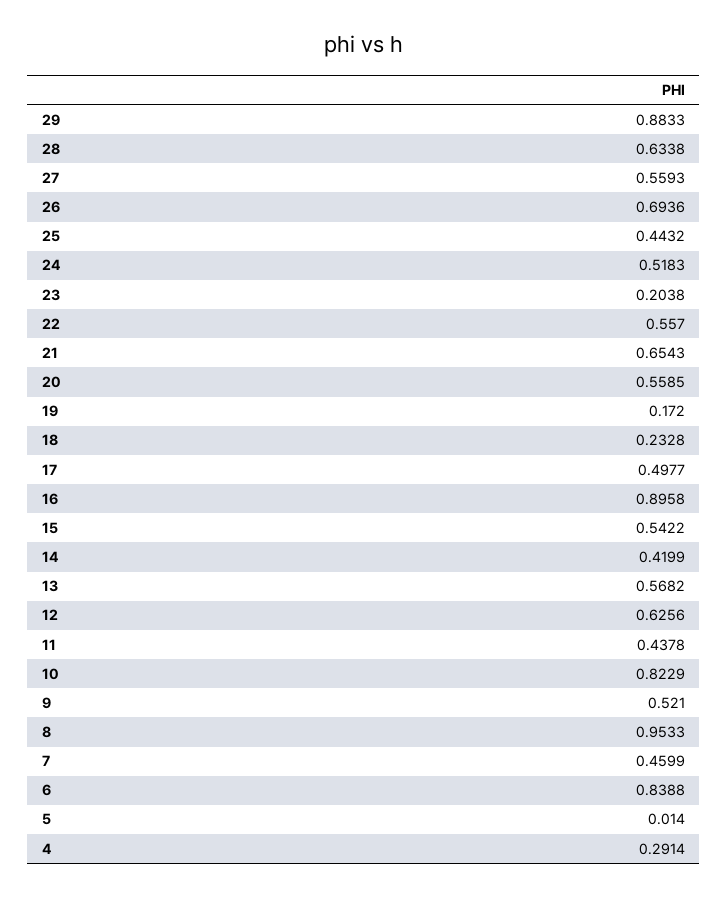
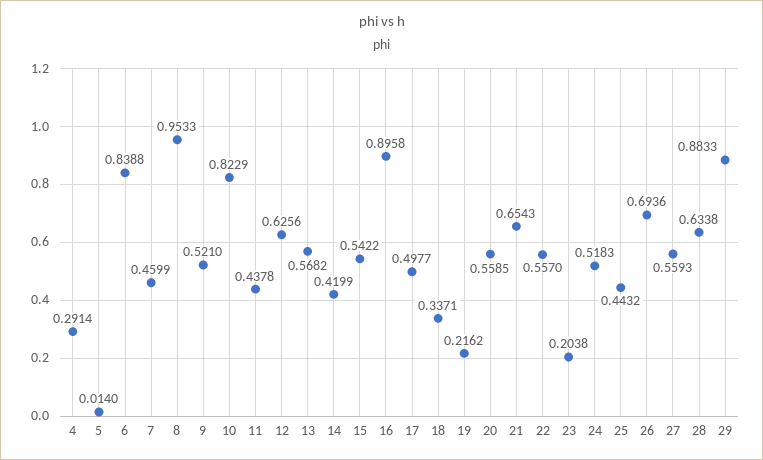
19: 0.172 -> 0.2162
18: 0.2328 -> 0.3371

